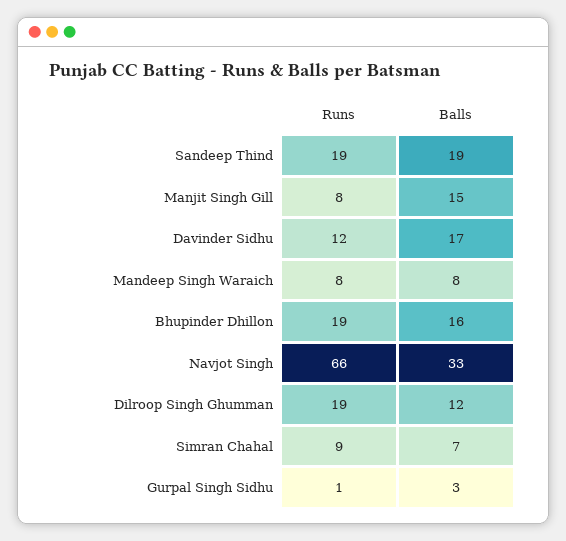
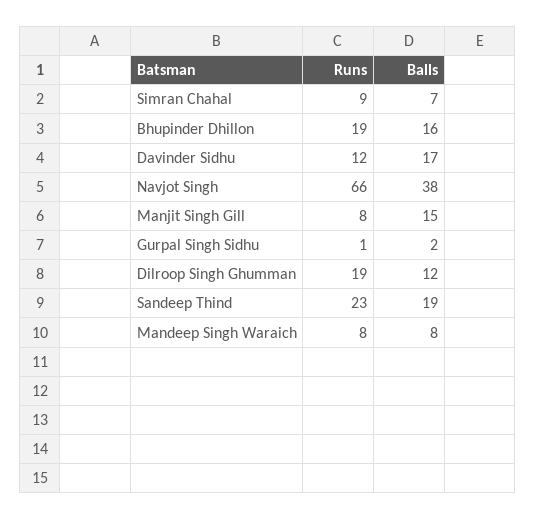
Runs, Sandeep Thind: 19 -> 23
Balls, Navjot Singh: 33 -> 38
Balls, Gurpal Singh Sidhu: 3 -> 2

